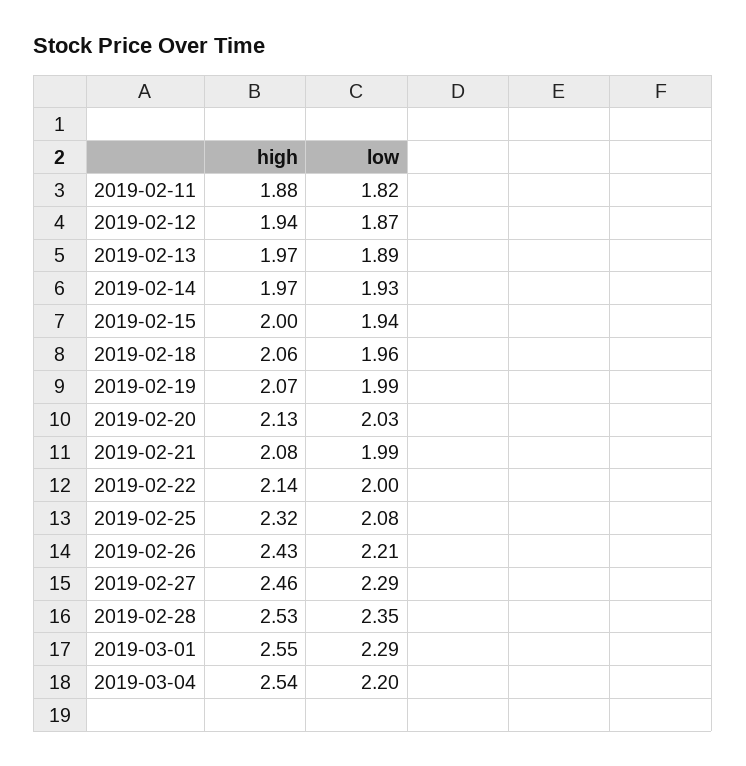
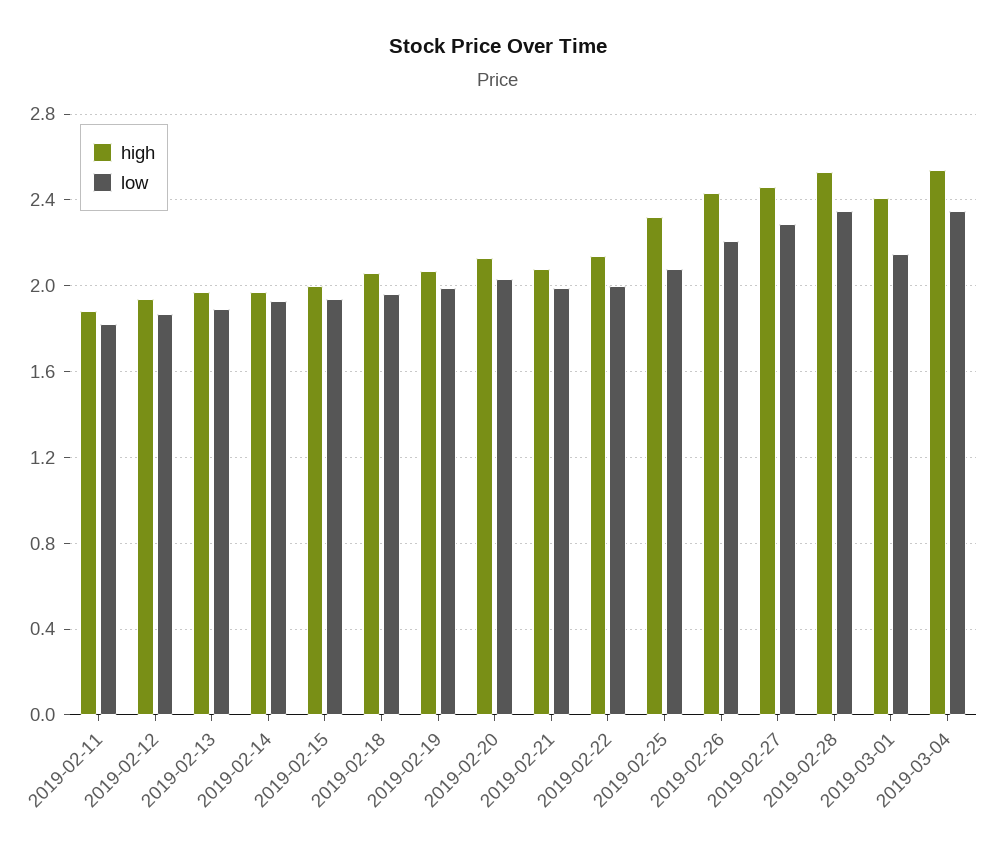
high, 2019-03-01: 2.55 -> 2.4
low, 2019-03-01: 2.29 -> 2.15
low, 2019-03-04: 2.2 -> 2.35

